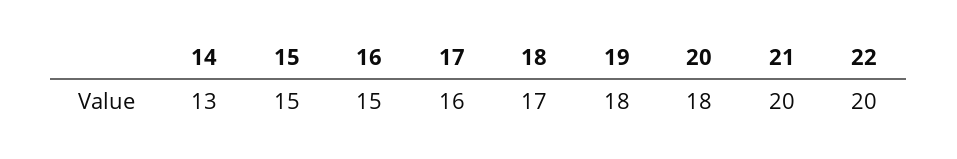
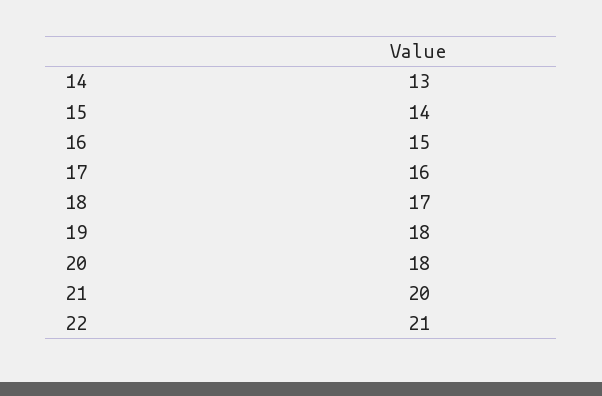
15: 15 -> 14
22: 20 -> 21

